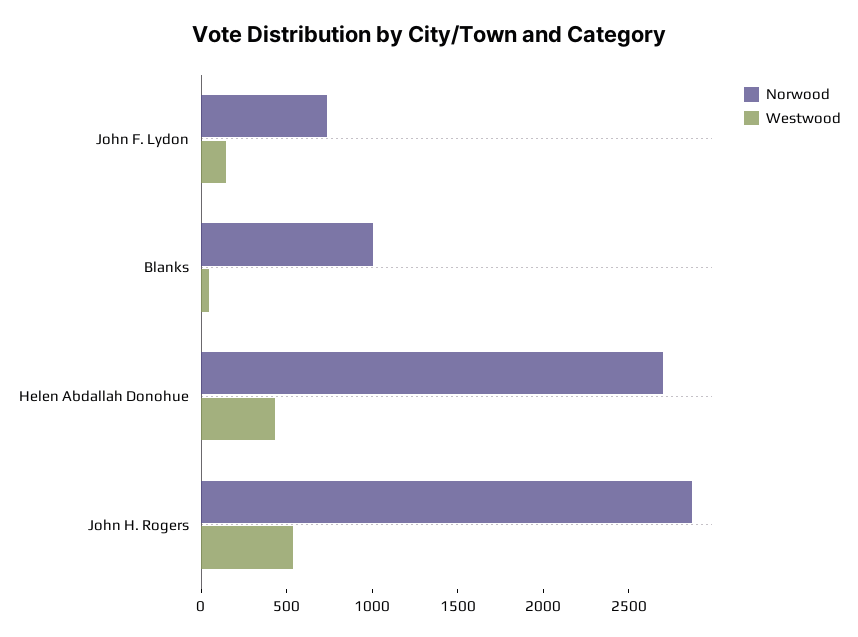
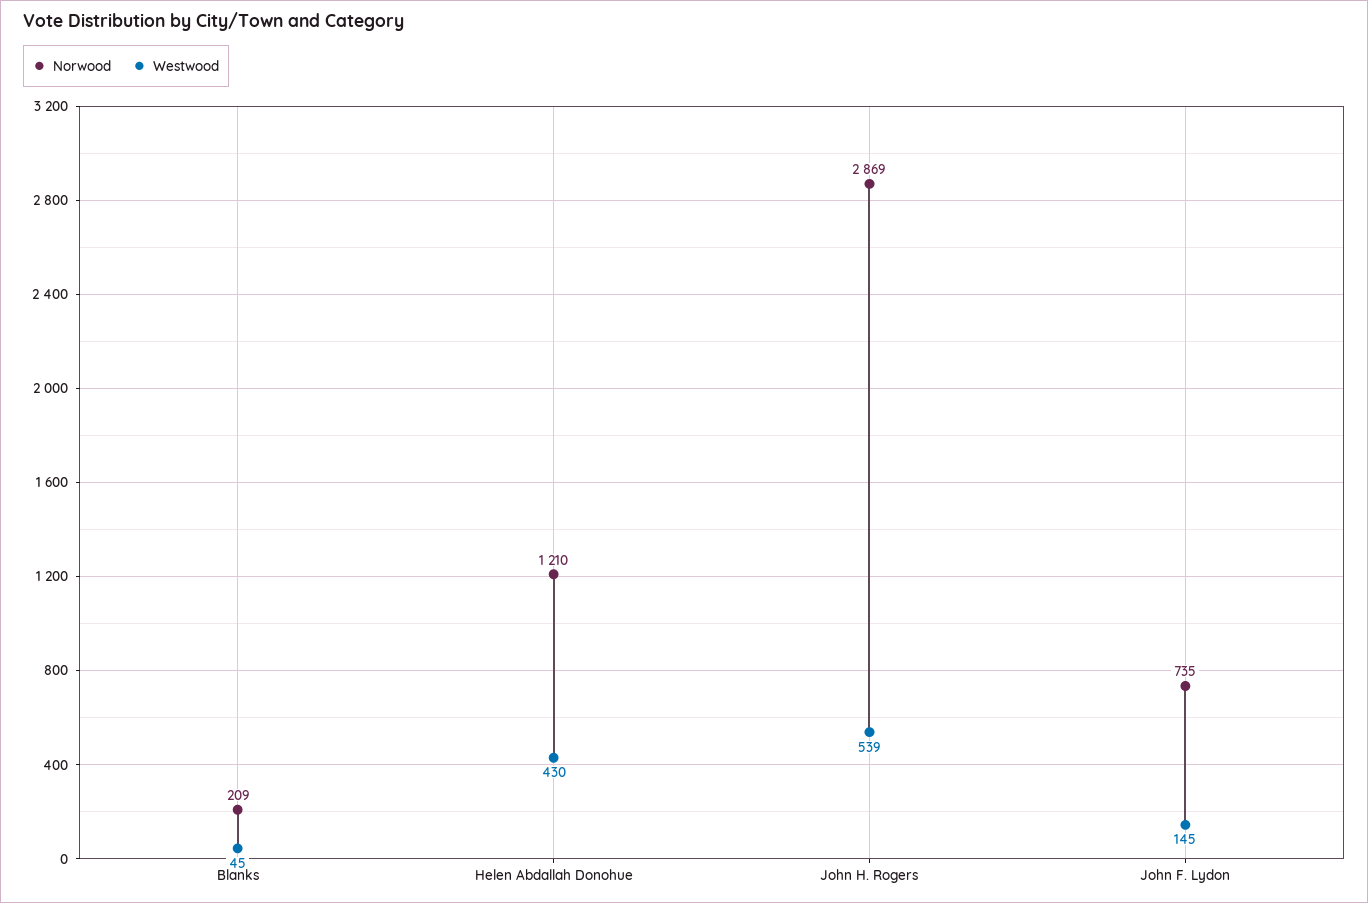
Norwood, Blanks: 1000 -> 209
Norwood, Helen Abdallah Donohue: 2700 -> 1210

